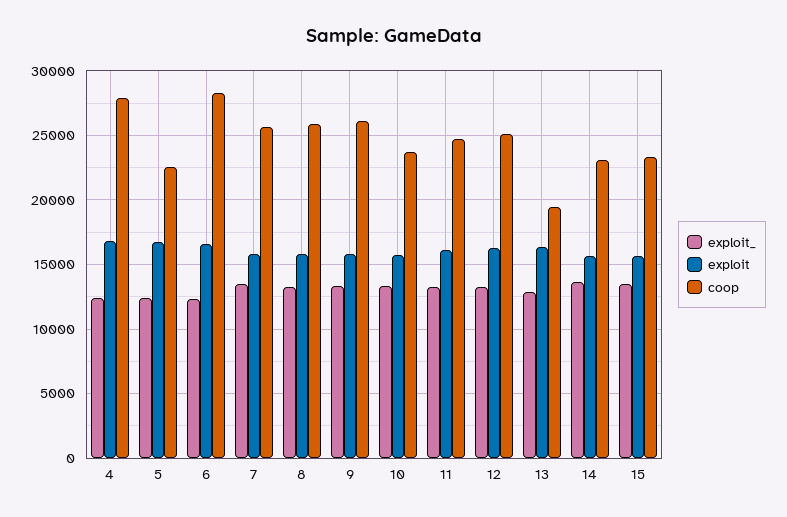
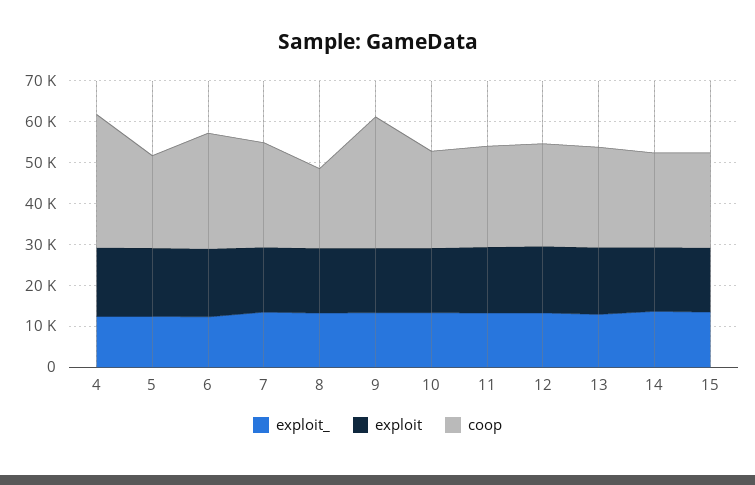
coop, 4: 28000 -> 32000
coop, 8: 26000 -> 20000
coop, 9: 26000 -> 32000
coop, 13: 19500 -> 24000

